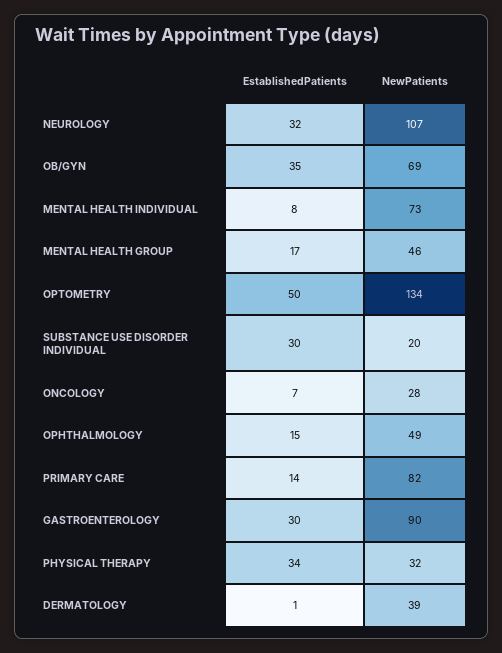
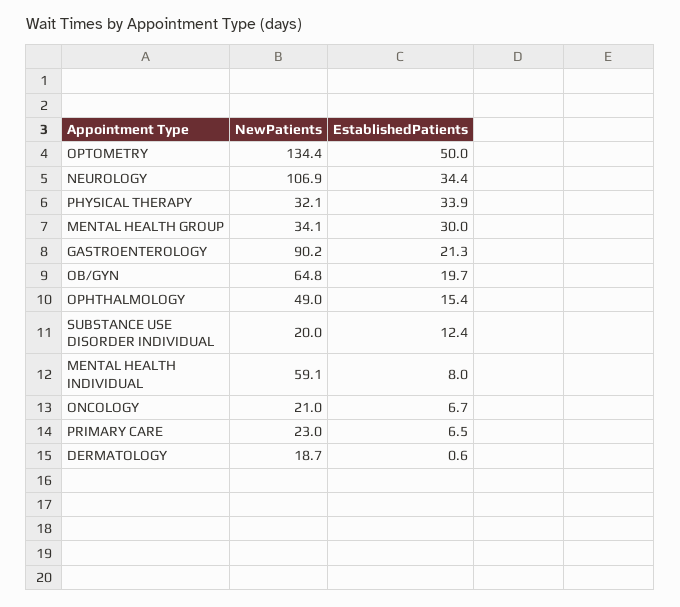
EstablishedPatients, NEUROLOGY: 32 -> 34.4
EstablishedPatients, OB/GYN: 35 -> 19.7
NewPatients, OB/GYN: 69 -> 64.8
NewPatients, MENTAL HEALTH INDIVIDUAL: 73 -> 59.1
EstablishedPatients, MENTAL HEALTH GROUP: 17 -> 30
NewPatients, MENTAL HEALTH GROUP: 46 -> 34.1
EstablishedPatients, SUBSTANCE USE DISORDER INDIVIDUAL: 30 -> 12.4
NewPatients, ONCOLOGY: 28 -> 21
EstablishedPatients, PRIMARY CARE: 14 -> 6.5
NewPatients, PRIMARY CARE: 82 -> 23
EstablishedPatients, GASTROENTEROLOGY: 30 -> 21.3
NewPatients, DERMATOLOGY: 39 -> 18.7

